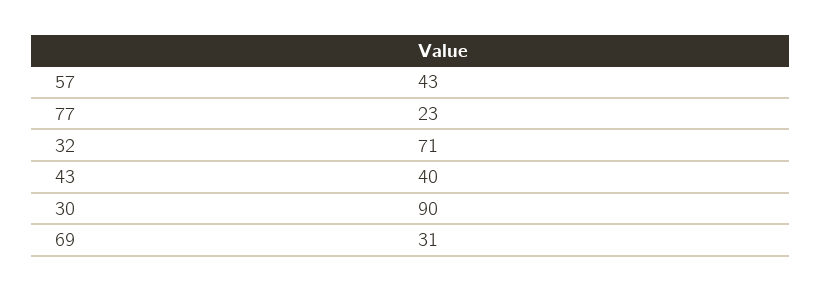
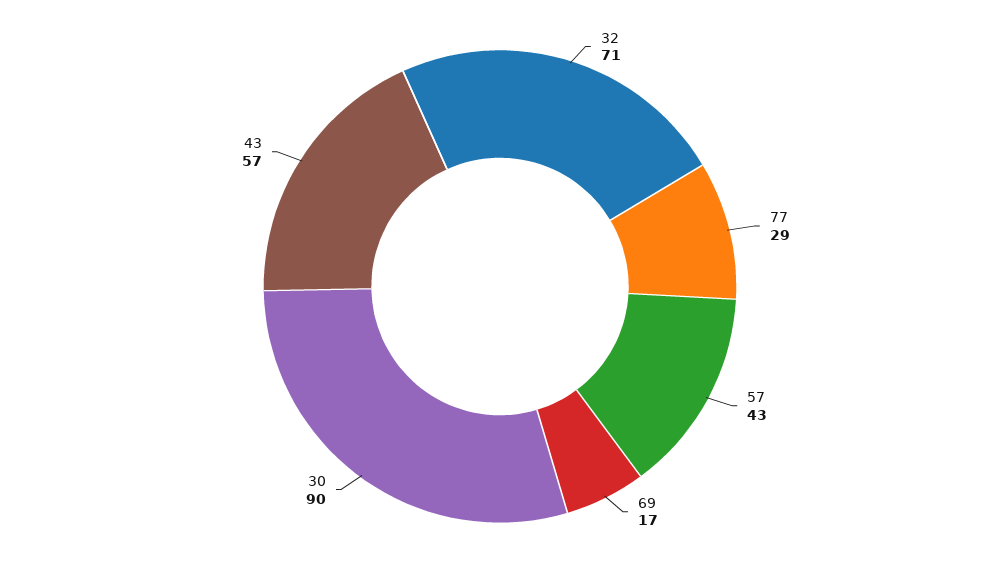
77: 23 -> 29
43: 40 -> 57
69: 31 -> 17

